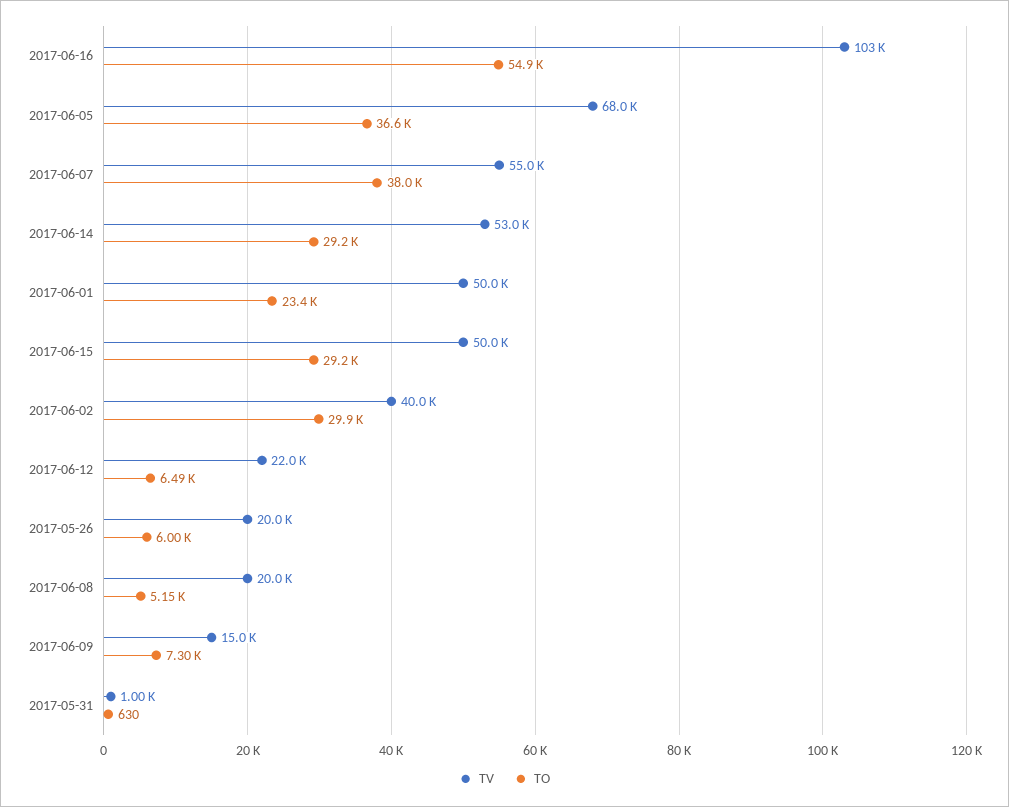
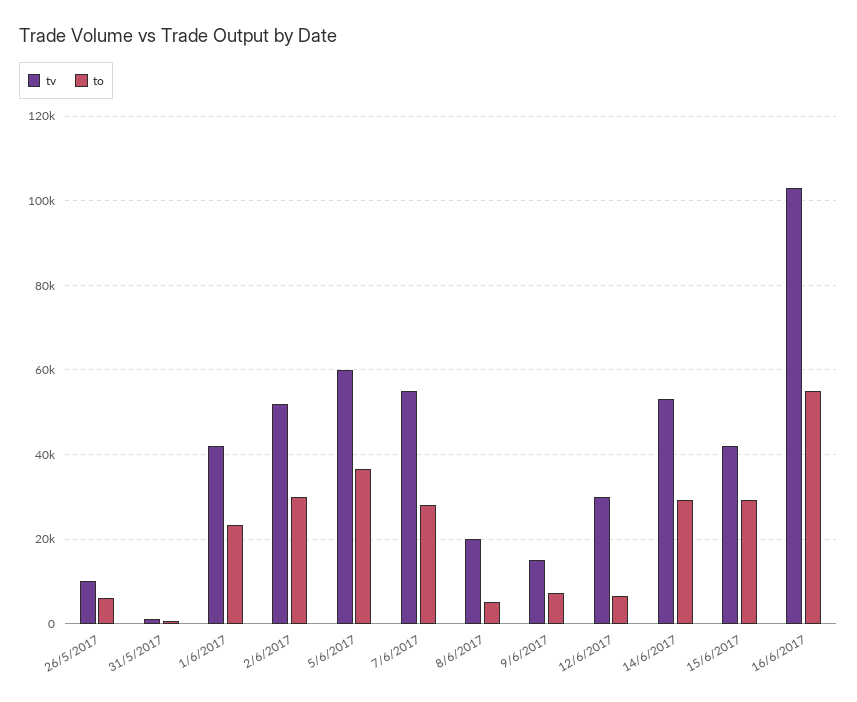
TV, 2017-06-05: 68000 -> 60000
TO, 2017-06-07: 38000 -> 28000
TV, 2017-06-01: 50000 -> 42000
TV, 2017-06-15: 50000 -> 42000
TV, 2017-06-02: 40000 -> 52000
TV, 2017-06-12: 22000 -> 30000
TV, 2017-05-26: 20000 -> 10000

